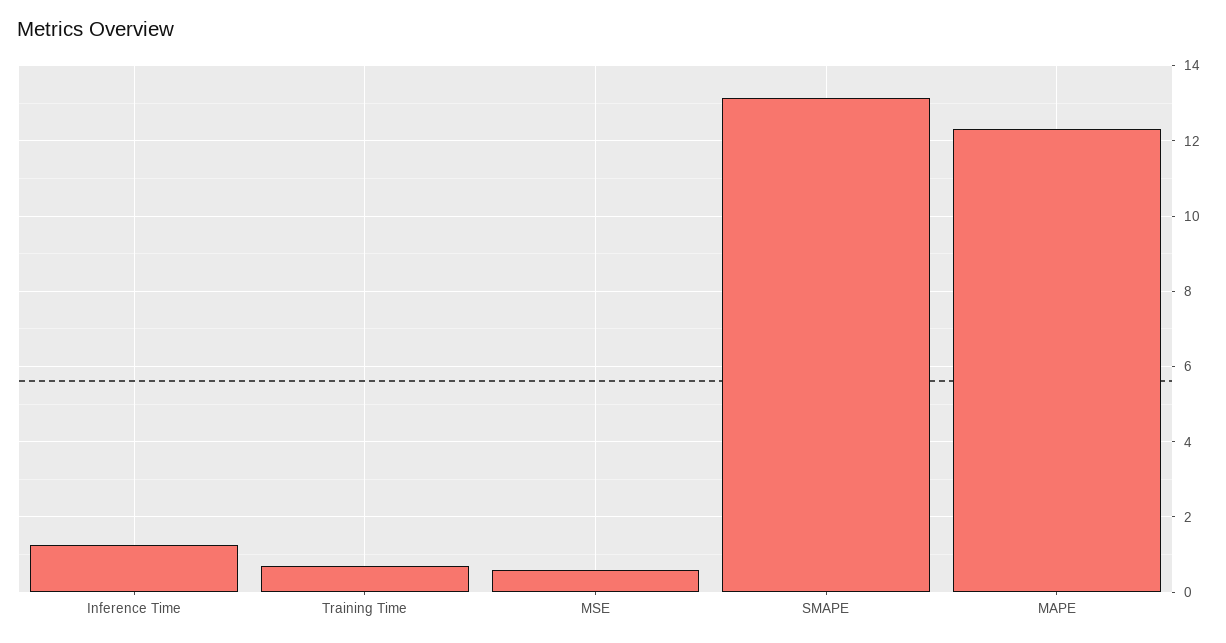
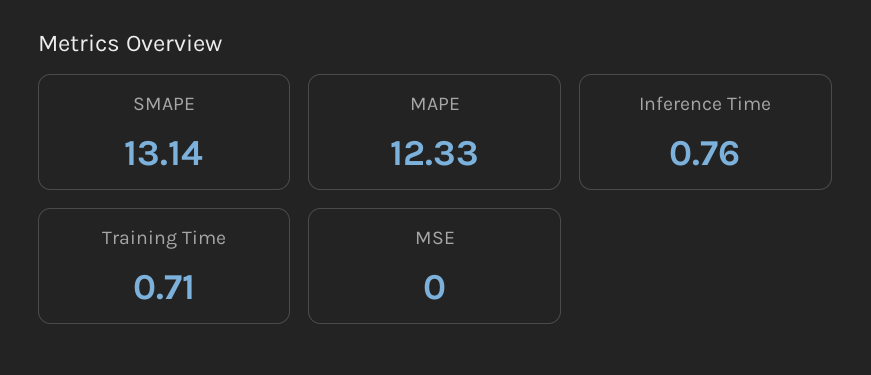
Inference Time: 1.2 -> 0.76
MSE: 0.6 -> 0

